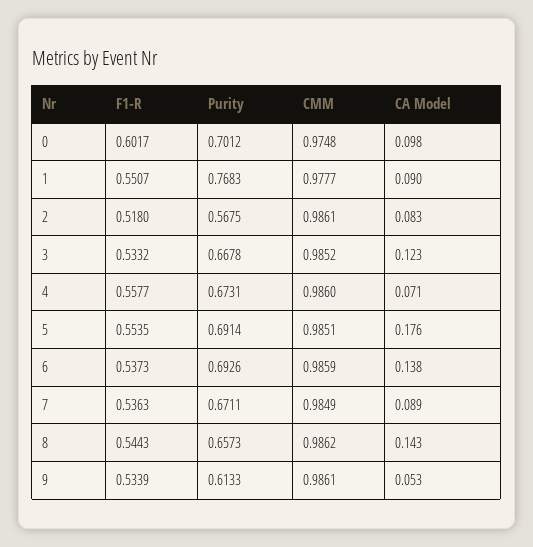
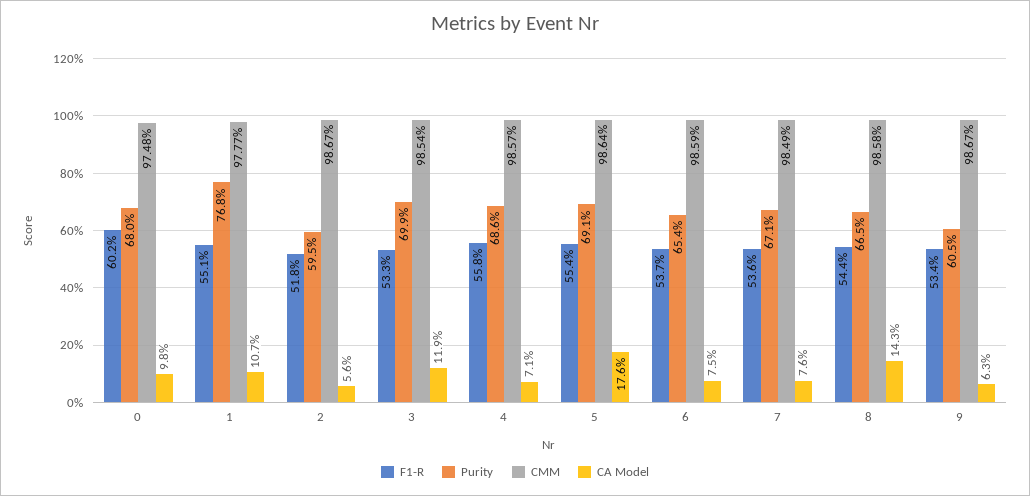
Purity, 0: 0.7012 -> 0.68
CA Model, 1: 0.09 -> 0.107
Purity, 2: 0.5675 -> 0.595
CMM, 2: 0.9861 -> 0.9867
CA Model, 2: 0.083 -> 0.056
Purity, 3: 0.6678 -> 0.699
CMM, 3: 0.9852 -> 0.9854
CA Model, 3: 0.123 -> 0.119
Purity, 4: 0.6731 -> 0.686
CMM, 4: 0.986 -> 0.9857
CMM, 5: 0.9851 -> 0.9864
Purity, 6: 0.6926 -> 0.654
CA Model, 6: 0.138 -> 0.075
CA Model, 7: 0.089 -> 0.076
Purity, 8: 0.6573 -> 0.665
CMM, 8: 0.9862 -> 0.9858
Purity, 9: 0.6133 -> 0.605
CMM, 9: 0.9861 -> 0.9867
CA Model, 9: 0.053 -> 0.063

